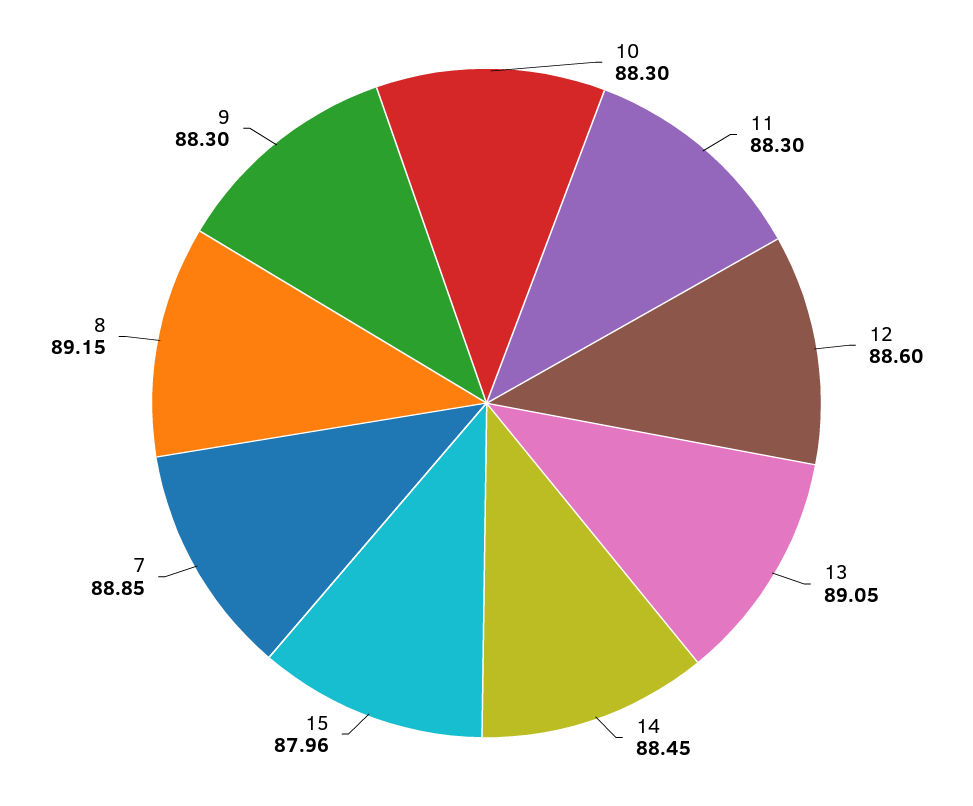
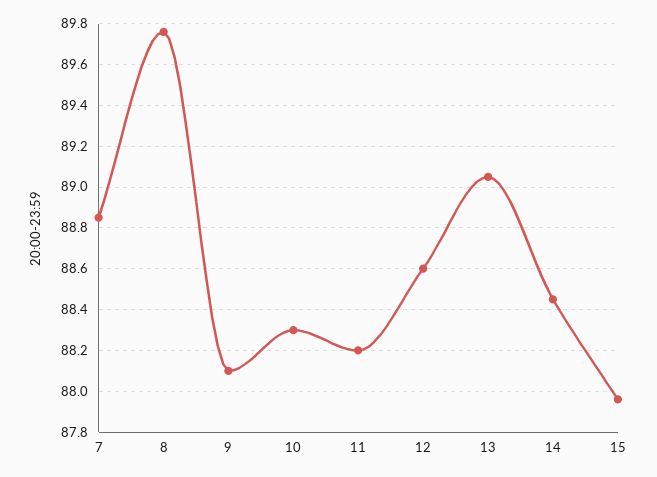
11: 88.3 -> 88.2
8: 89.15 -> 89.75
9: 88.3 -> 88.1

